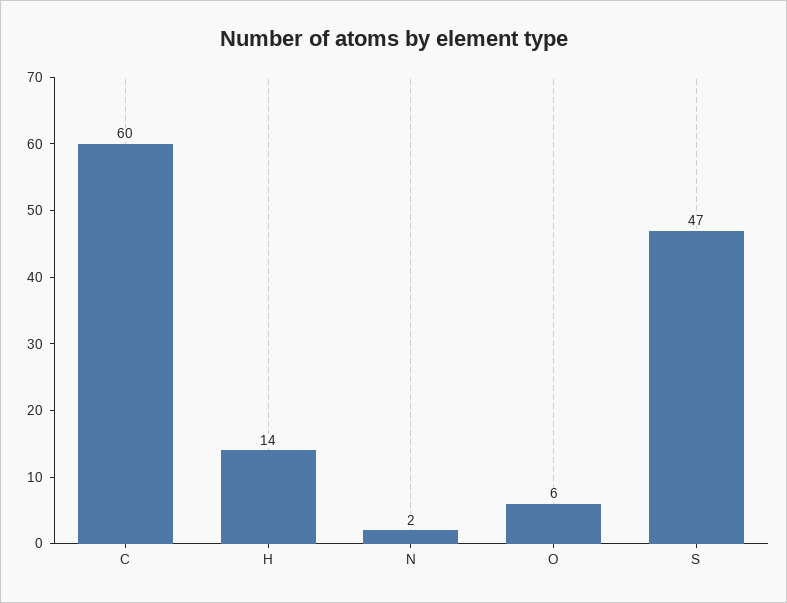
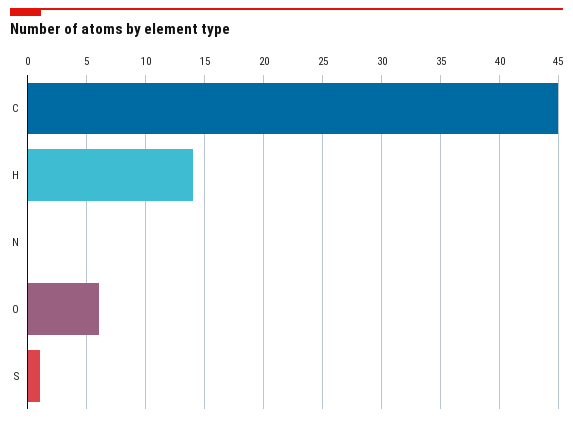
C: 60 -> 45
N: 2 -> 0
S: 47 -> 1

